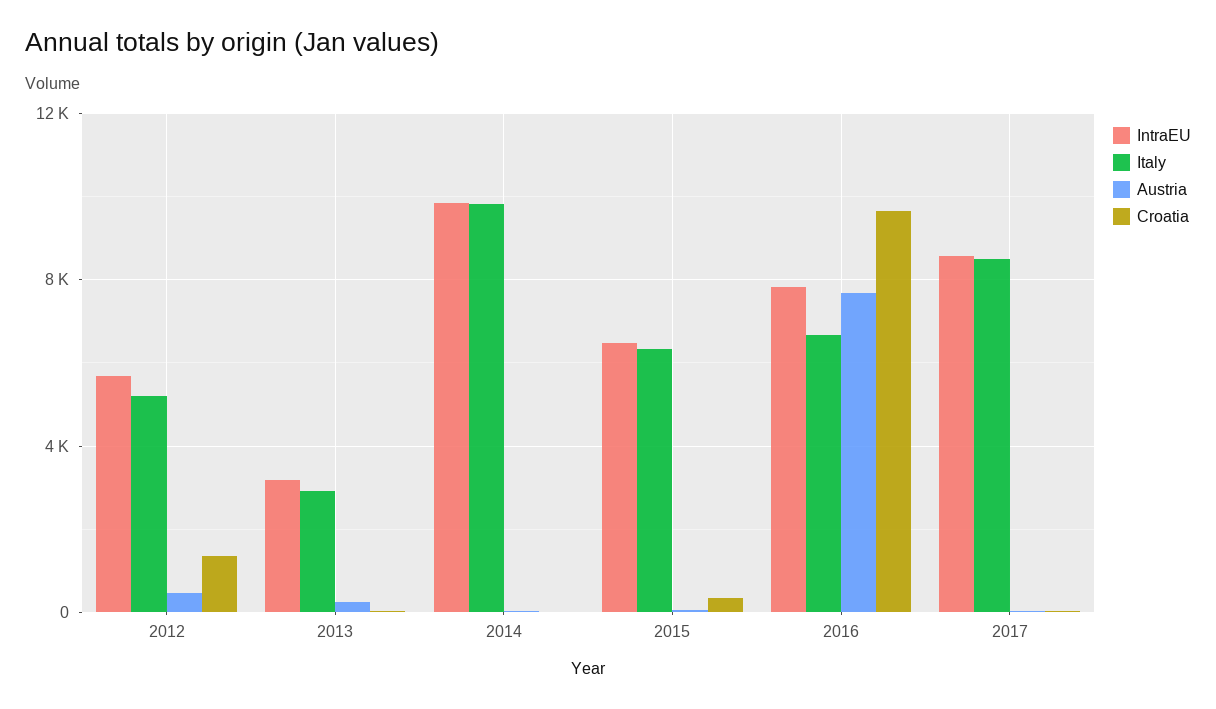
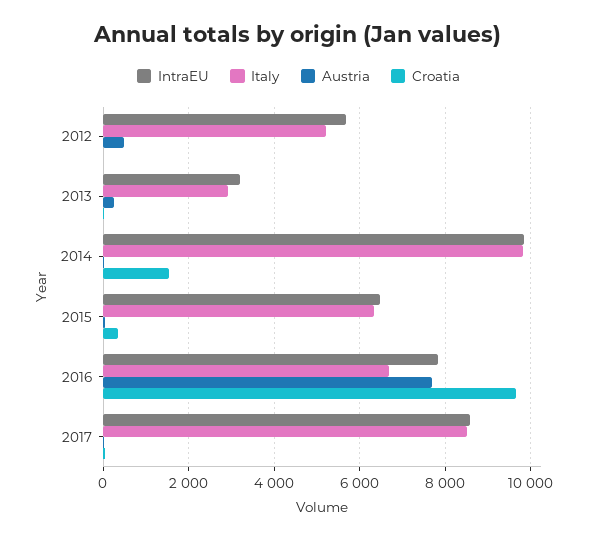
Croatia, 2012: 1500 -> 0
Croatia, 2014: 0 -> 1600

